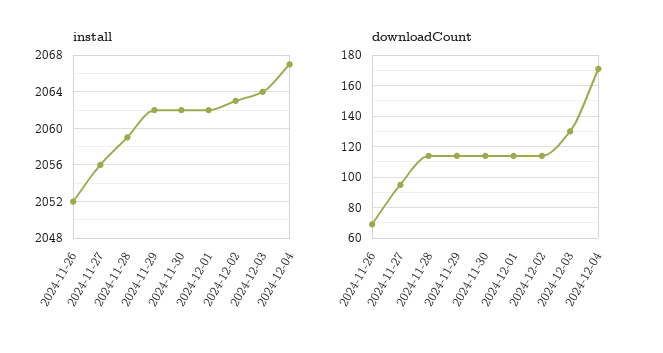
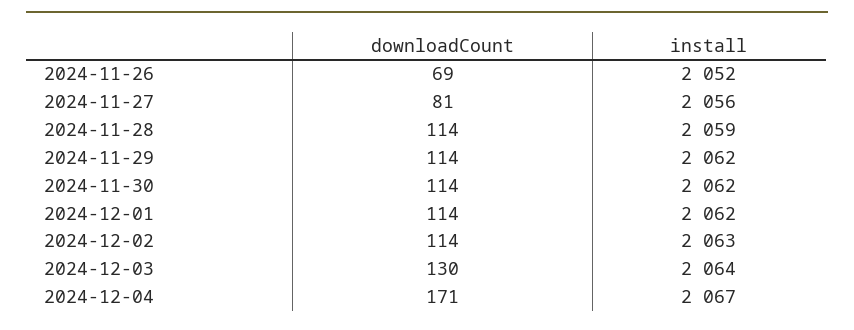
downloadCount, 2024-11-27: 95 -> 81

